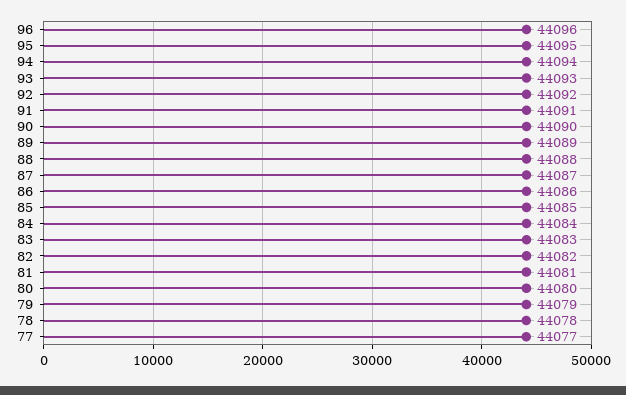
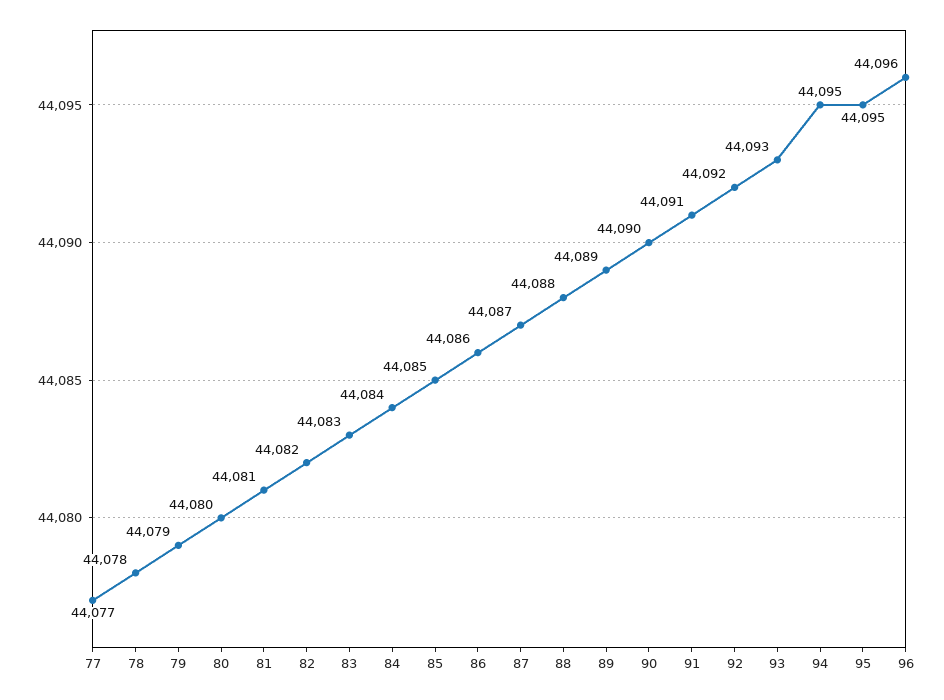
94: 44094 -> 44095

